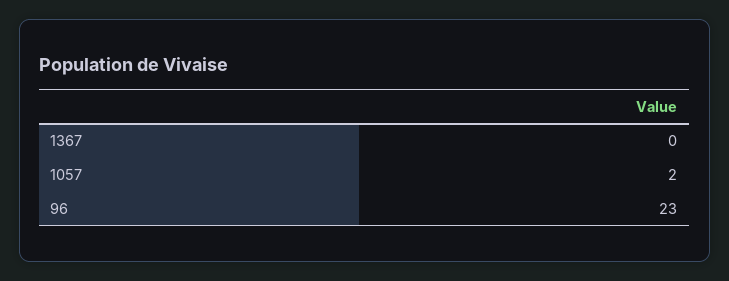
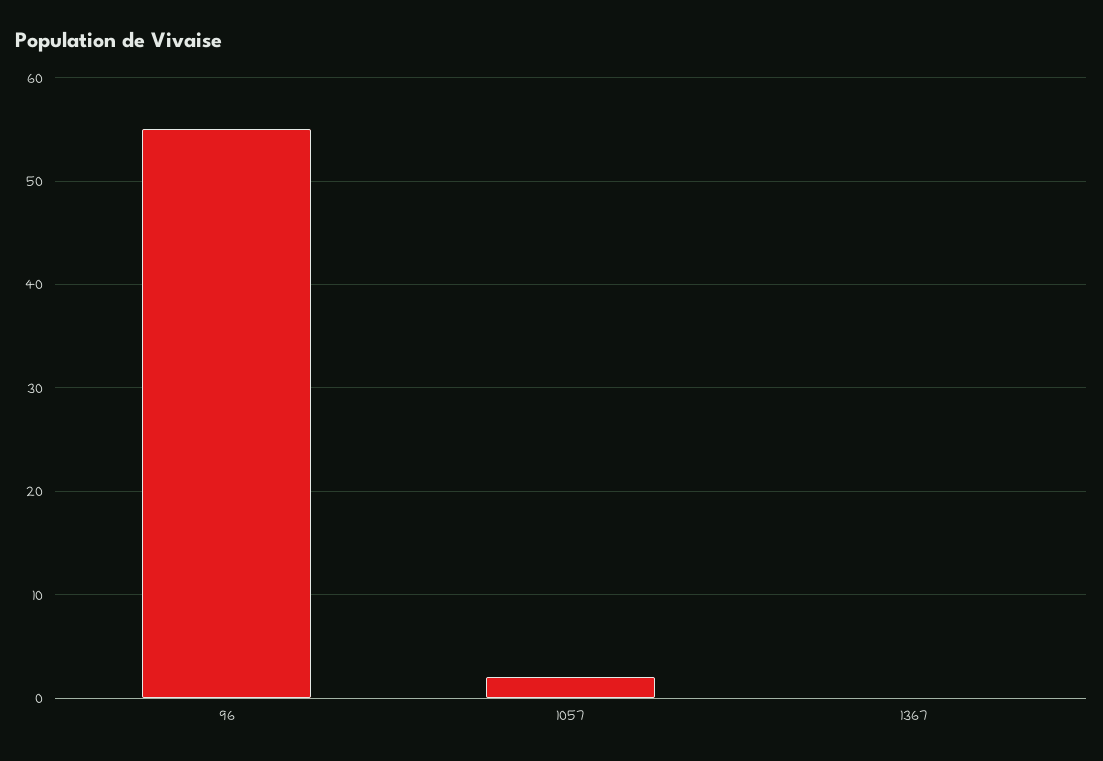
96: 23 -> 55

